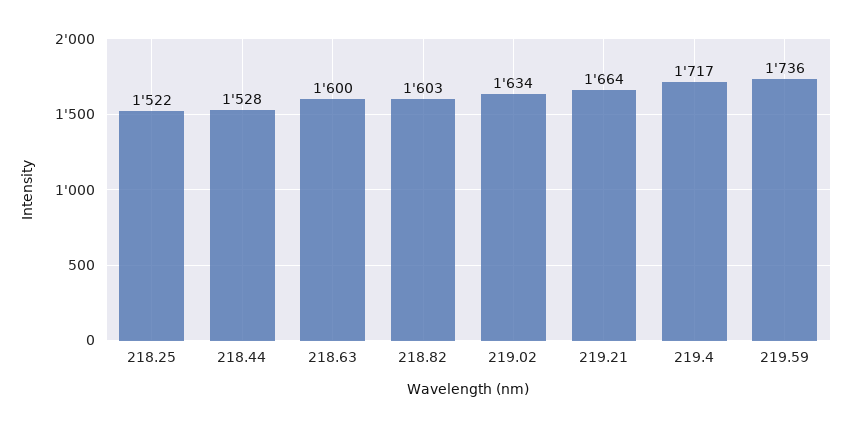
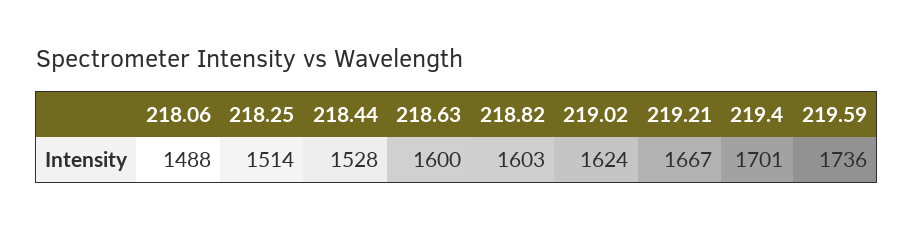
218.25: 1522 -> 1514
219.02: 1634 -> 1624
219.21: 1664 -> 1667
219.4: 1717 -> 1701
218.06: none -> 1488

